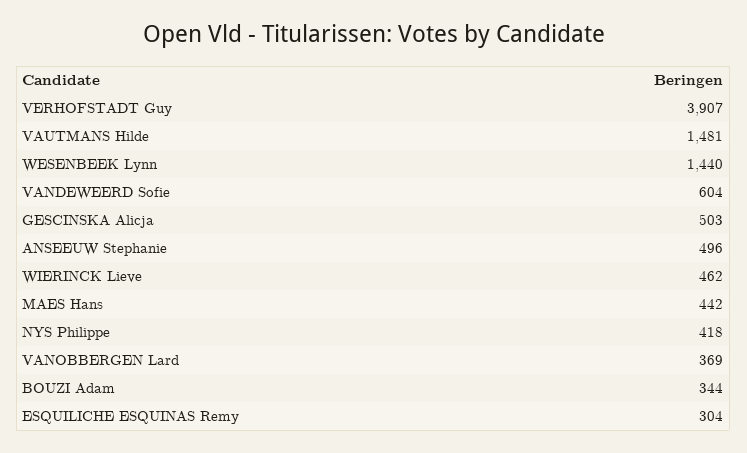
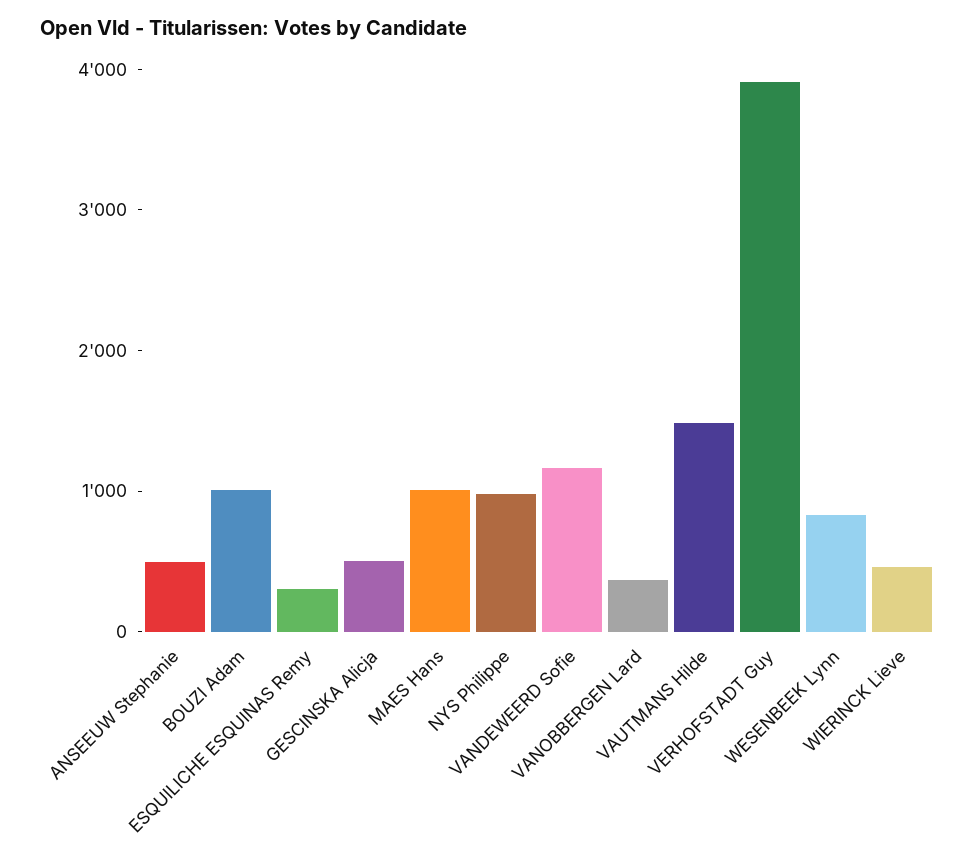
WESENBEEK Lynn: 1440 -> 800
VANDEWEERD Sofie: 604 -> 1200
MAES Hans: 442 -> 1000
NYS Philippe: 418 -> 1000
BOUZI Adam: 344 -> 1000

